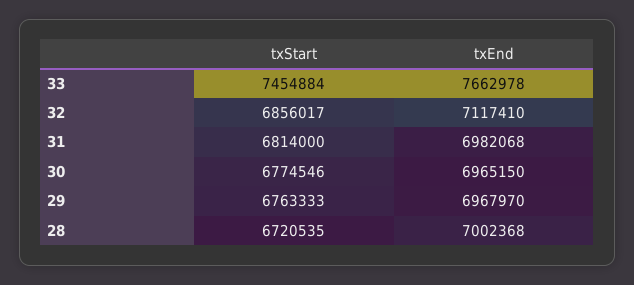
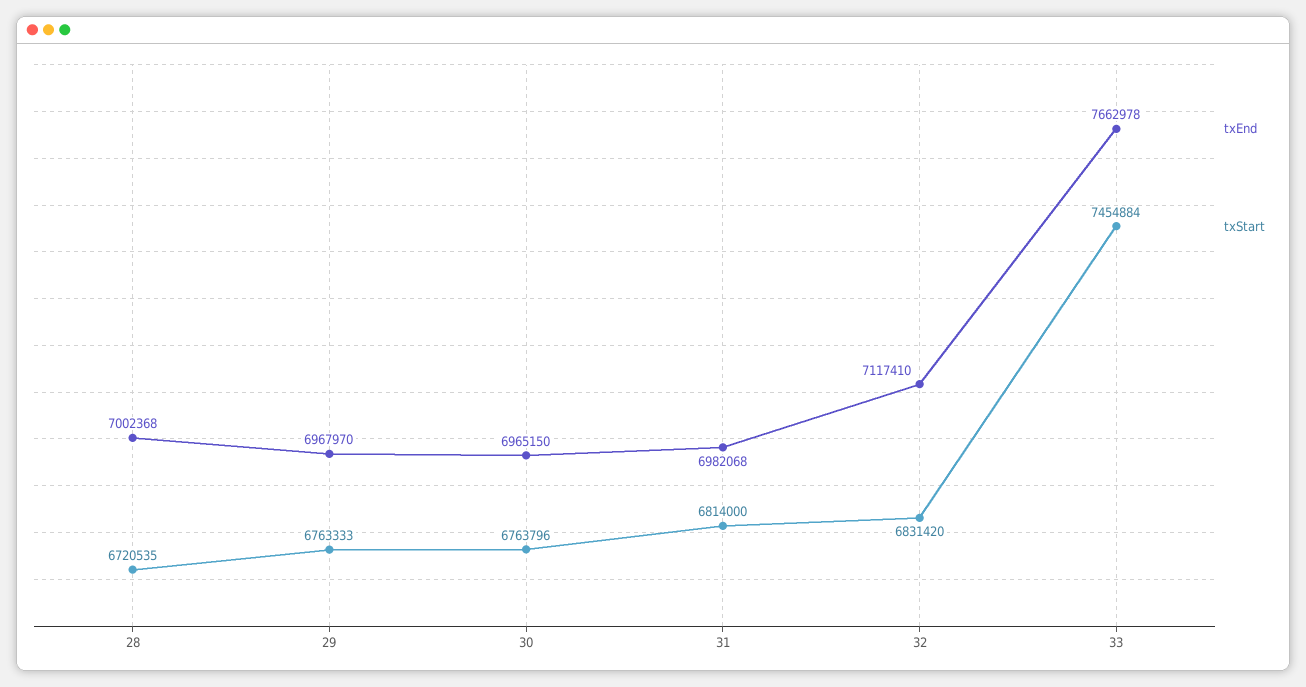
txStart, 32: 6856017 -> 6831420
txStart, 30: 6774546 -> 6763796

